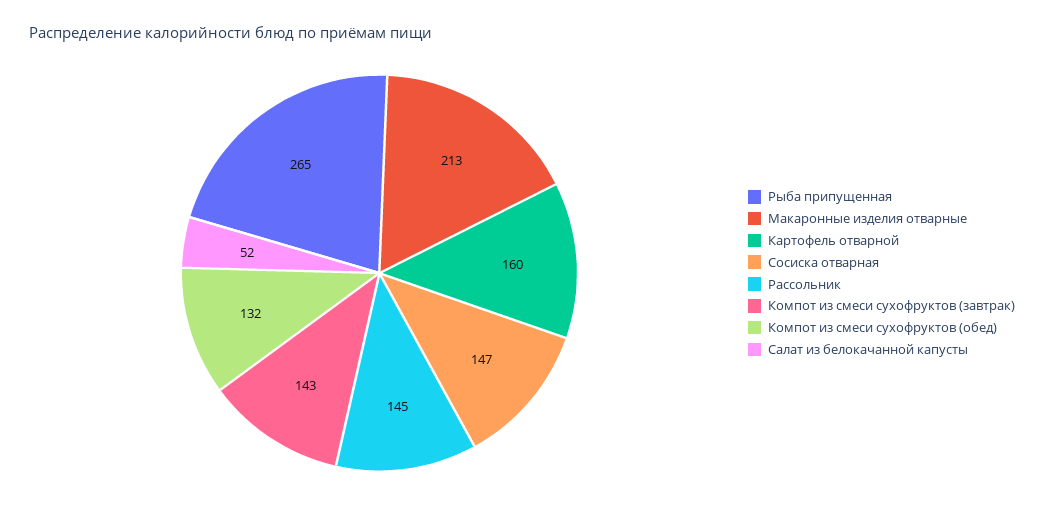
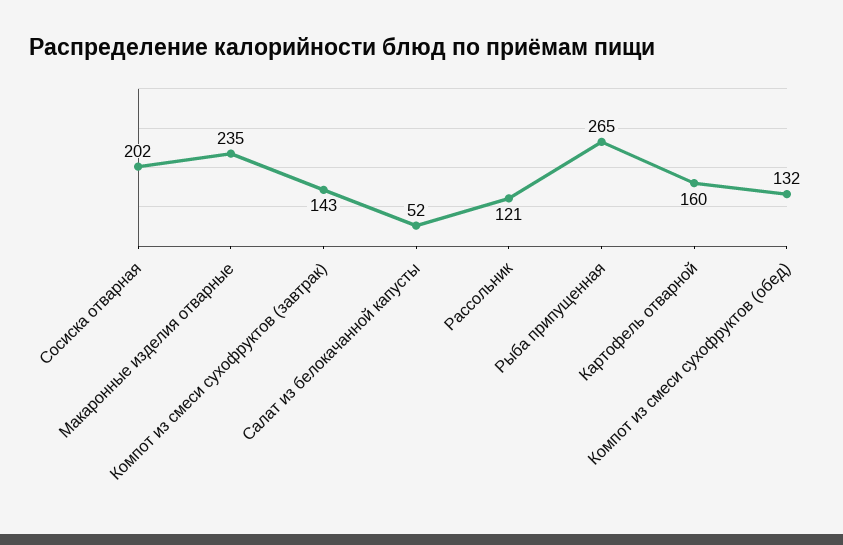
Макаронные изделия отварные: 213 -> 235
Сосиска отварная: 147 -> 202
Рассольник: 145 -> 121

